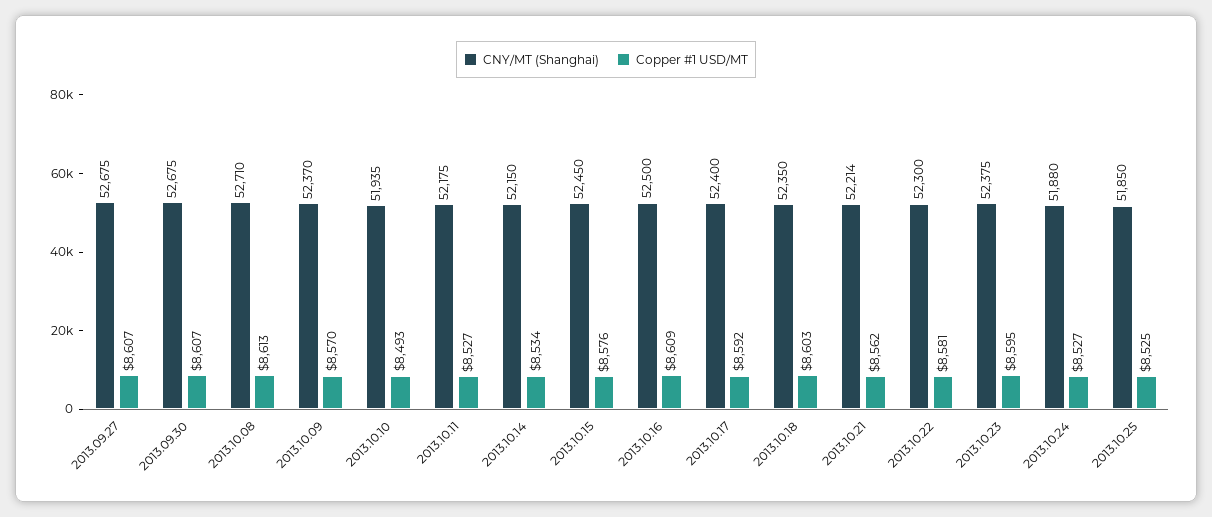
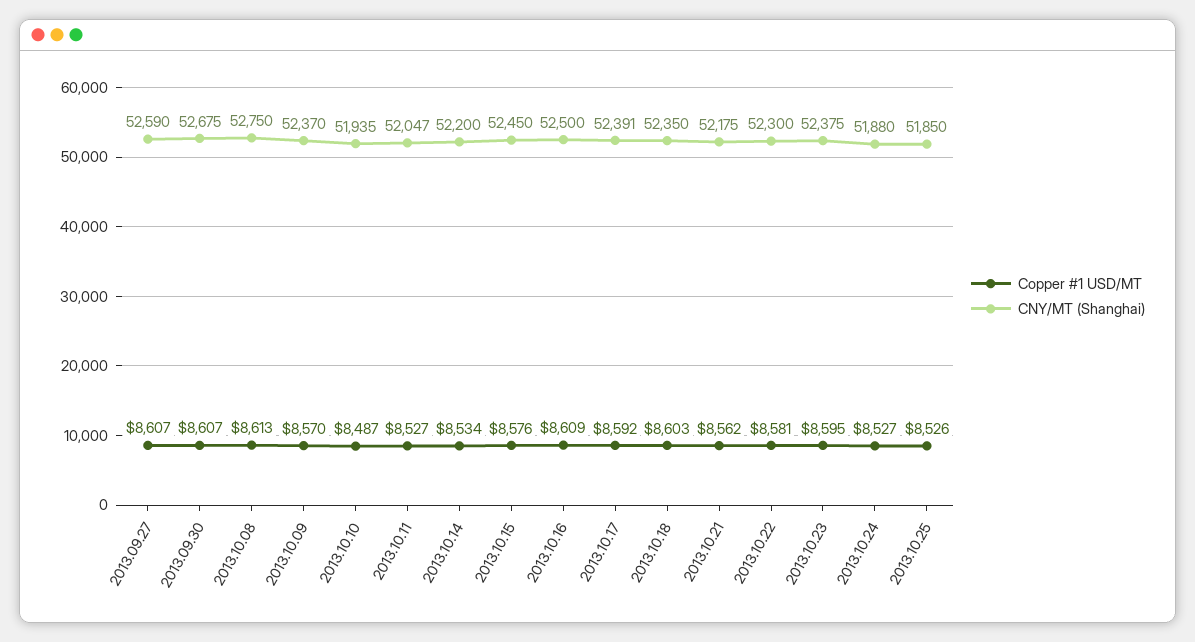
CNY/MT (Shanghai), 2013.09.27: 52675 -> 52590
CNY/MT (Shanghai), 2013.10.08: 52710 -> 52750
Copper #1 USD/MT, 2013.10.10: 8493 -> 8487
CNY/MT (Shanghai), 2013.10.11: 52175 -> 52047
CNY/MT (Shanghai), 2013.10.14: 52150 -> 52200
CNY/MT (Shanghai), 2013.10.17: 52400 -> 52391
CNY/MT (Shanghai), 2013.10.21: 52214 -> 52175
Copper #1 USD/MT, 2013.10.25: 8525 -> 8526

